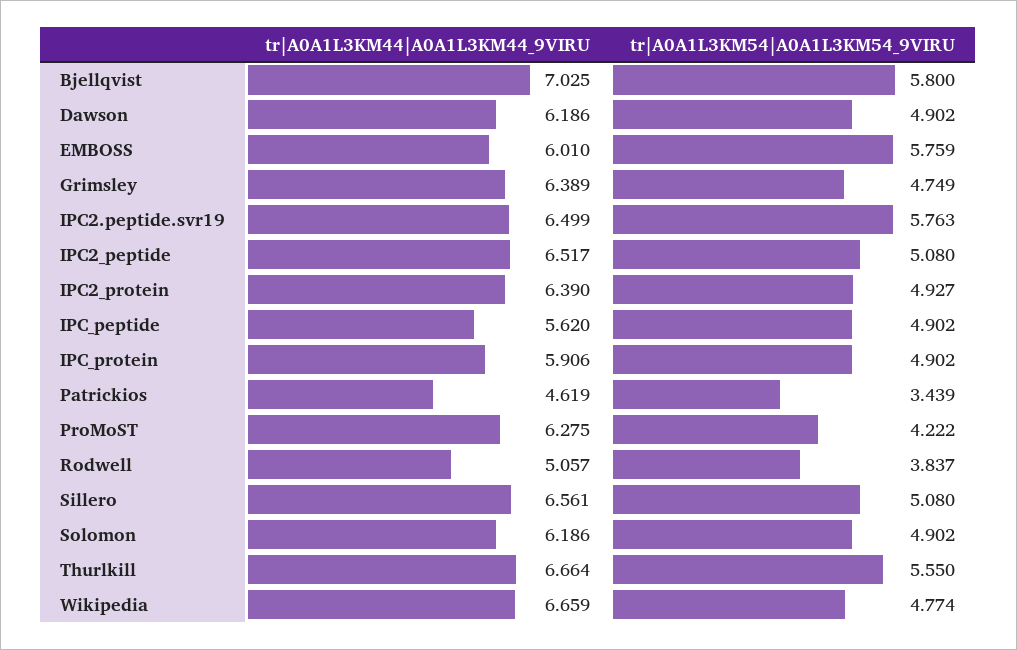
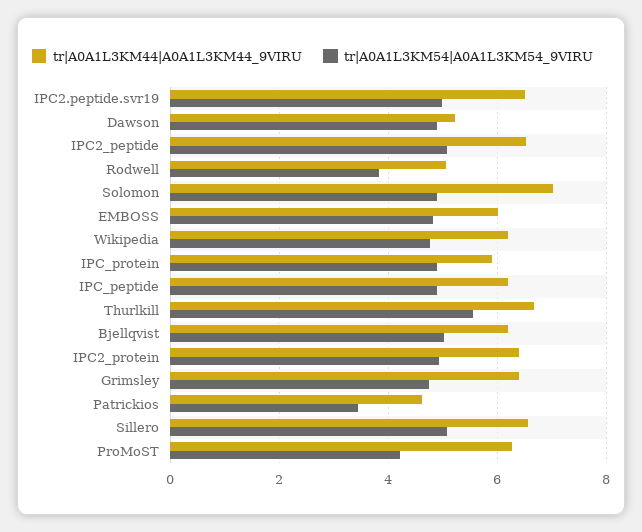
tr|A0A1L3KM44|A0A1L3KM44_9VIRU, Bjellqvist: 7.025 -> 6.2
tr|A0A1L3KM54|A0A1L3KM54_9VIRU, Bjellqvist: 5.8 -> 5
tr|A0A1L3KM44|A0A1L3KM44_9VIRU, Dawson: 6.186 -> 5.2
tr|A0A1L3KM54|A0A1L3KM54_9VIRU, EMBOSS: 5.759 -> 4.8
tr|A0A1L3KM54|A0A1L3KM54_9VIRU, IPC2.peptide.svr19: 5.763 -> 5
tr|A0A1L3KM44|A0A1L3KM44_9VIRU, IPC_peptide: 5.62 -> 6.2
tr|A0A1L3KM44|A0A1L3KM44_9VIRU, Solomon: 6.186 -> 7
tr|A0A1L3KM44|A0A1L3KM44_9VIRU, Wikipedia: 6.659 -> 6.2

